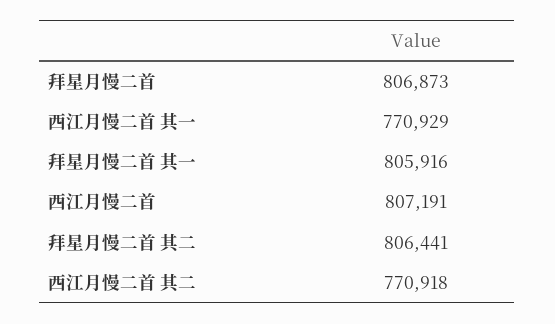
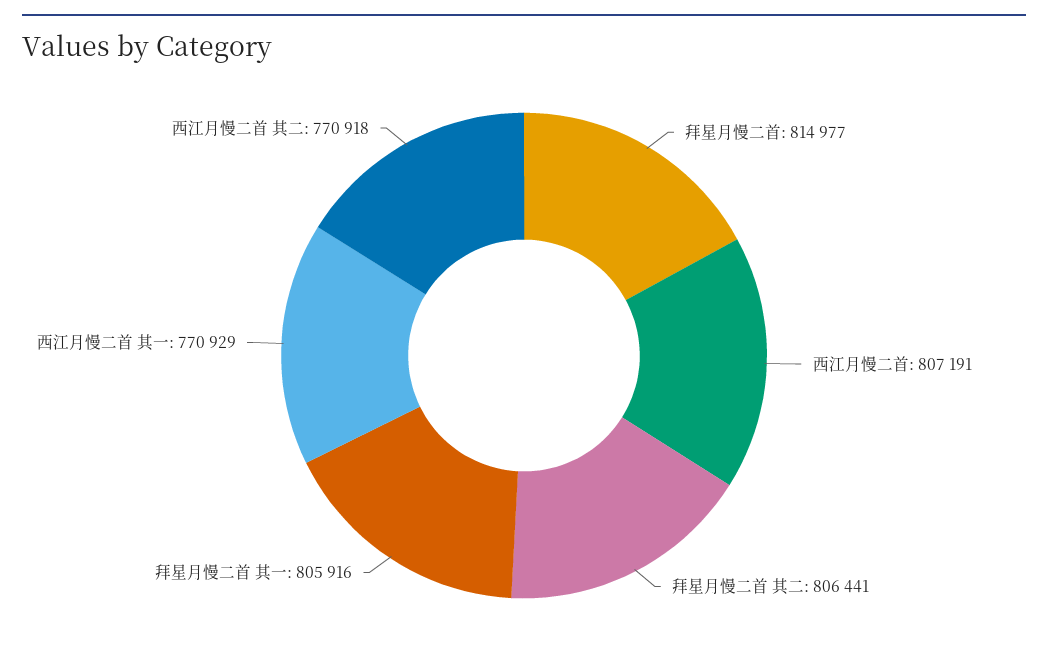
拜星月慢二首: 806873 -> 814977

